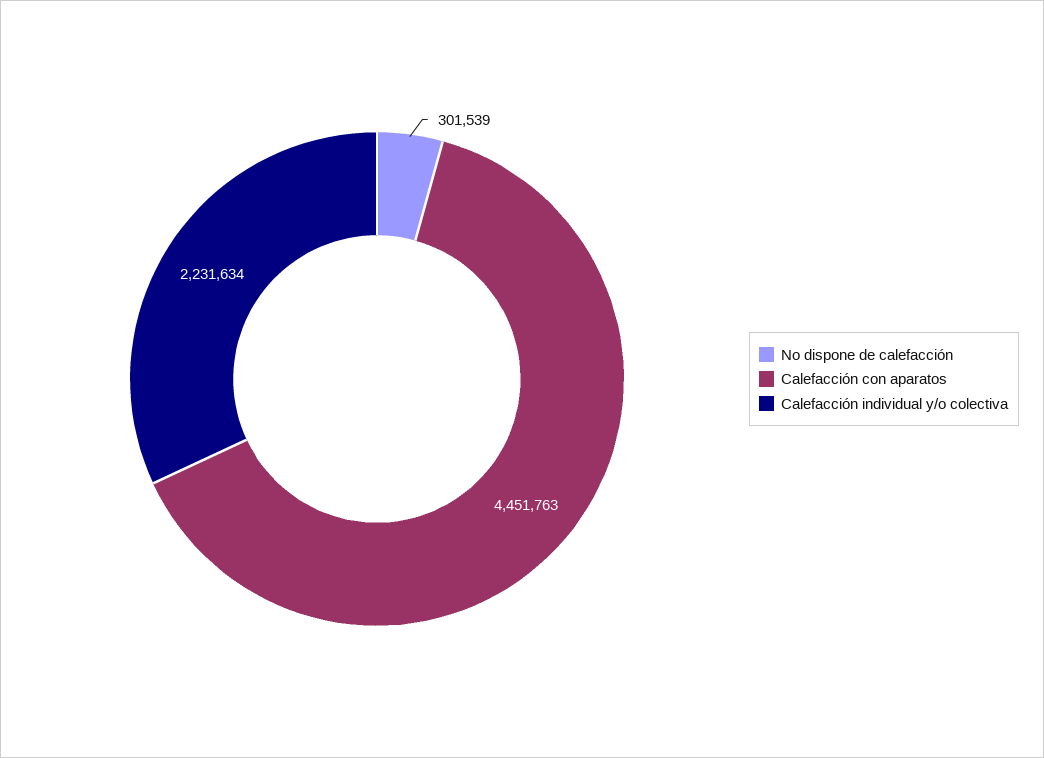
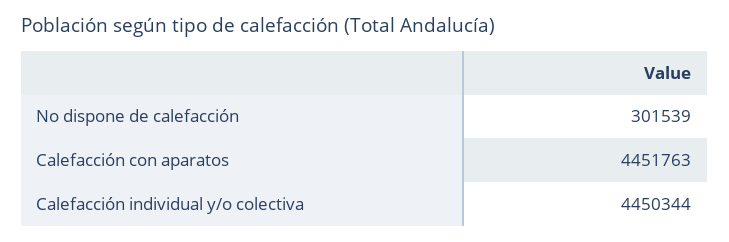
Calefacción individual y/o colectiva: 2231634 -> 4450344

